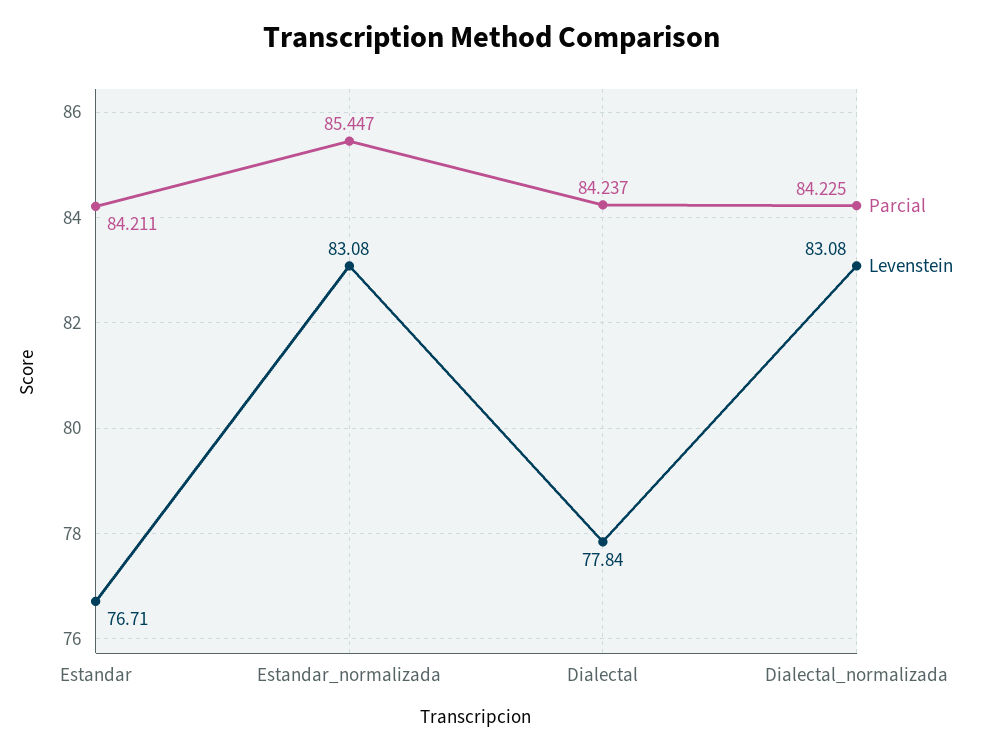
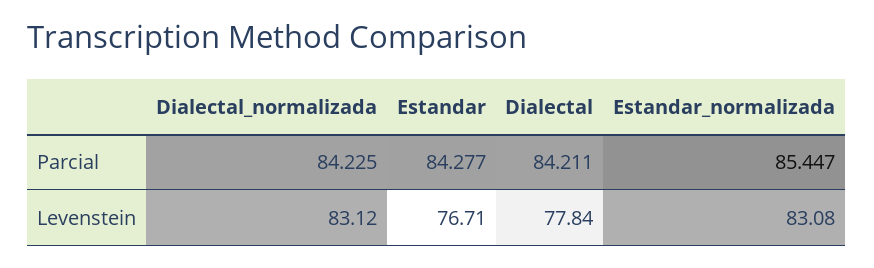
Parcial, Estandar: 84.211 -> 84.277
Parcial, Dialectal: 84.237 -> 84.211
Levenstein, Dialectal_normalizada: 83.08 -> 83.12

